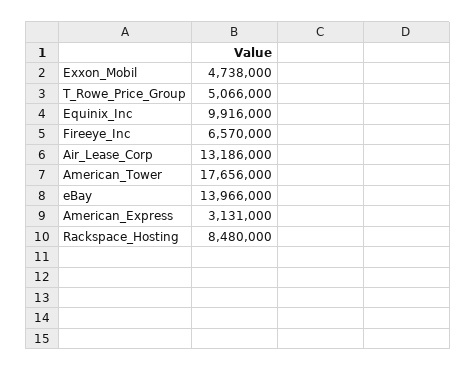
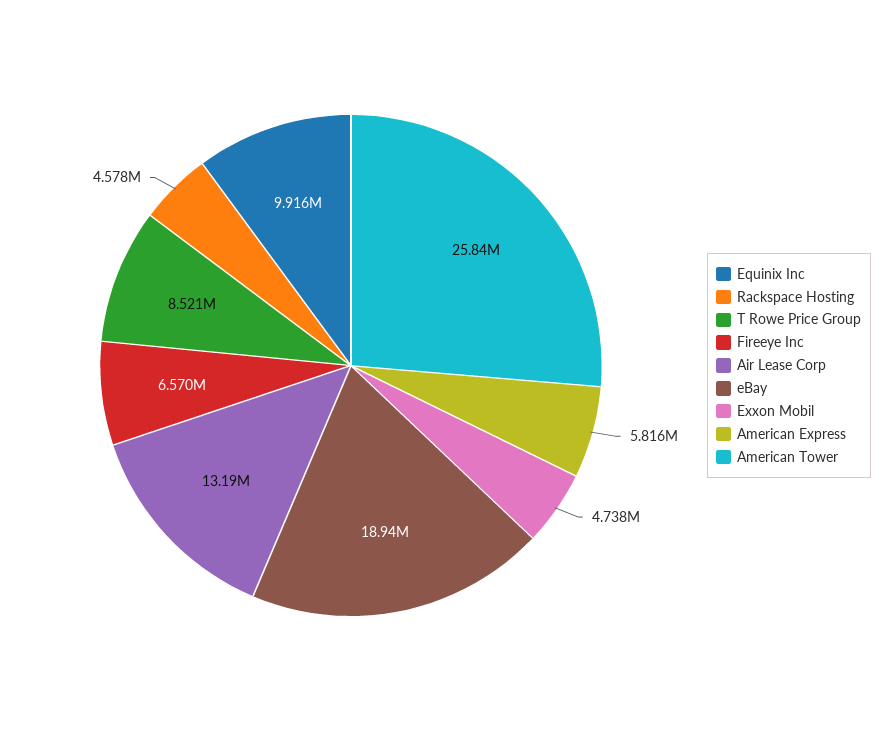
T_Rowe_Price_Group: 5066000 -> 8521000
American_Tower: 17656000 -> 25840000
eBay: 13966000 -> 18940000
American_Express: 3131000 -> 5816000
Rackspace_Hosting: 8480000 -> 4578000

